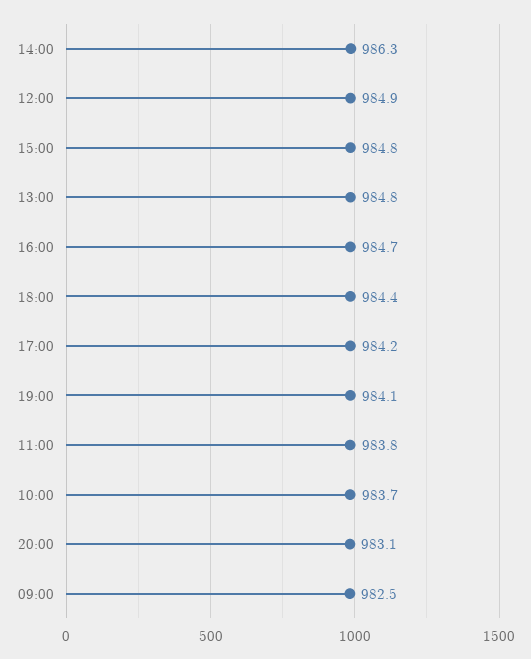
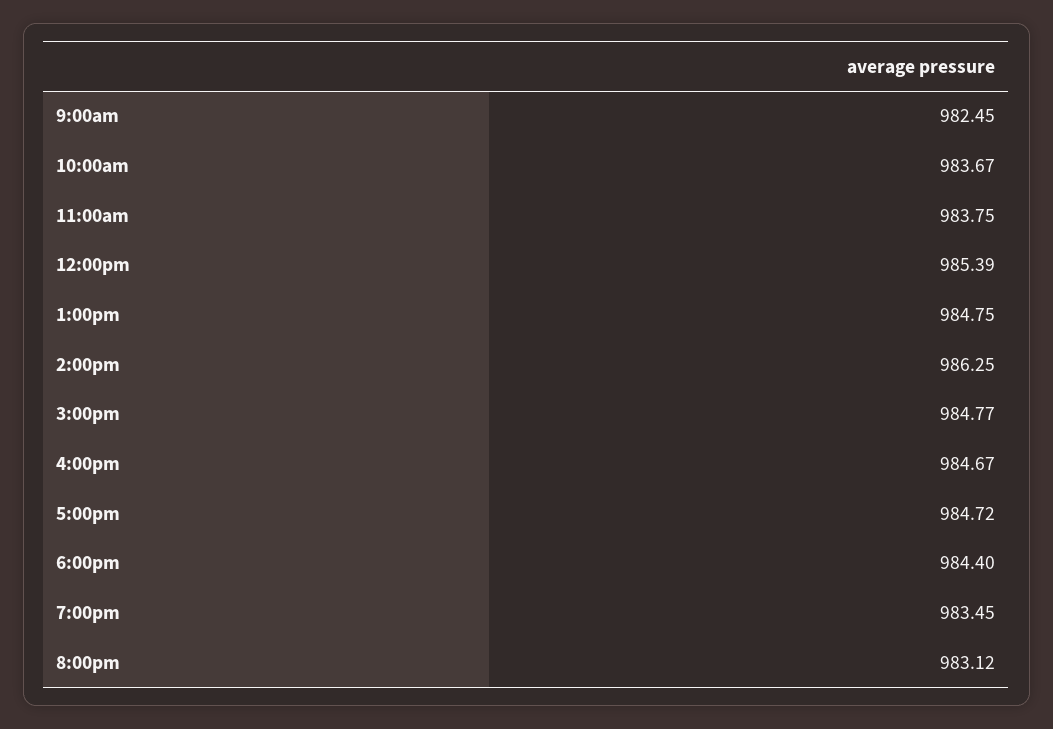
12:00: 984.9 -> 985.39
17:00: 984.2 -> 984.72
19:00: 984.1 -> 983.45

